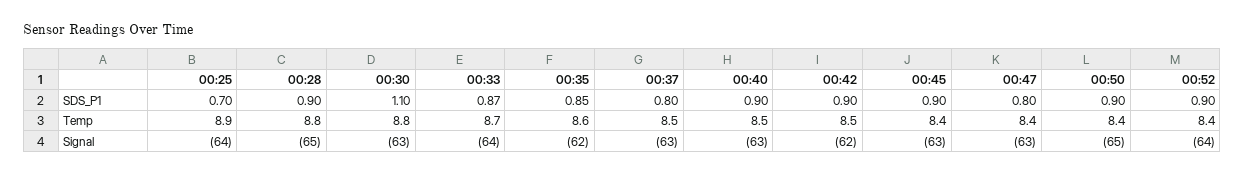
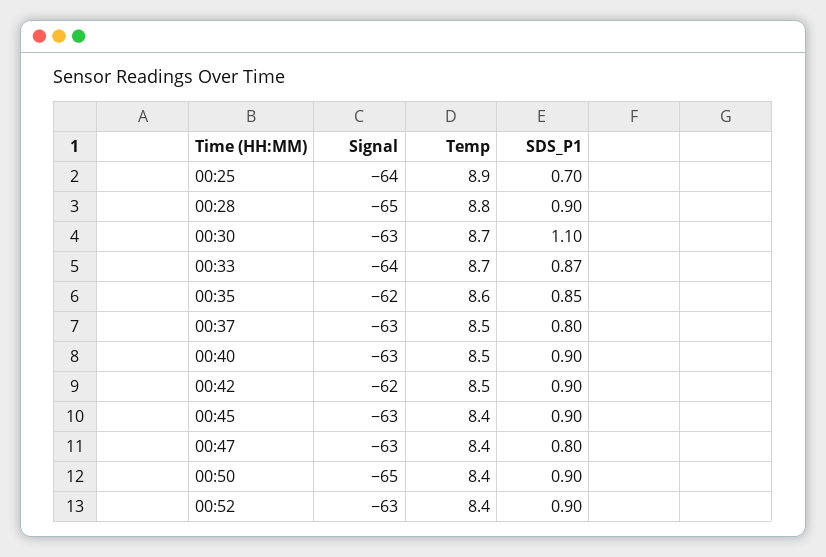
00:30, Temp: 8.8 -> 8.7
00:52, Signal: -64 -> -63

